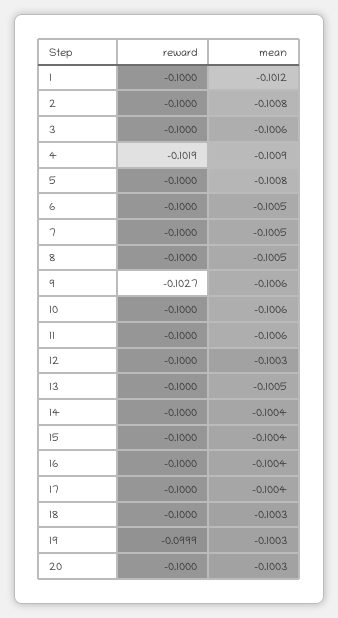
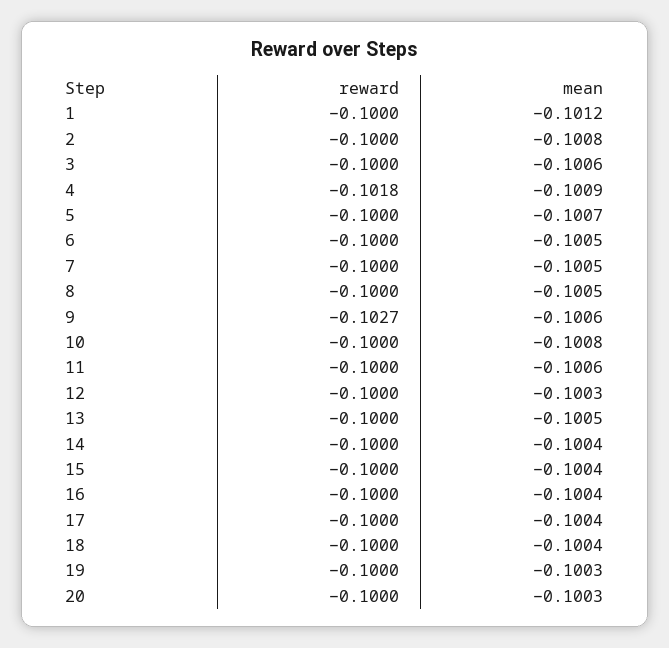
reward, 4: -0.1019 -> -0.1018
mean, 5: -0.1008 -> -0.1007
mean, 10: -0.1006 -> -0.1008
mean, 18: -0.1003 -> -0.1004
reward, 19: -0.0999 -> -0.1

